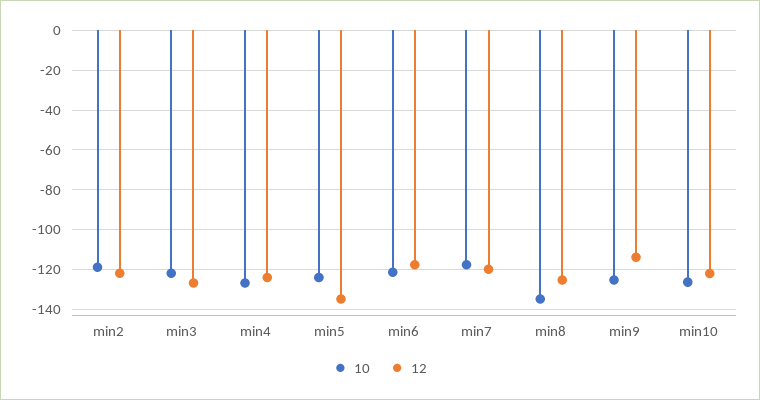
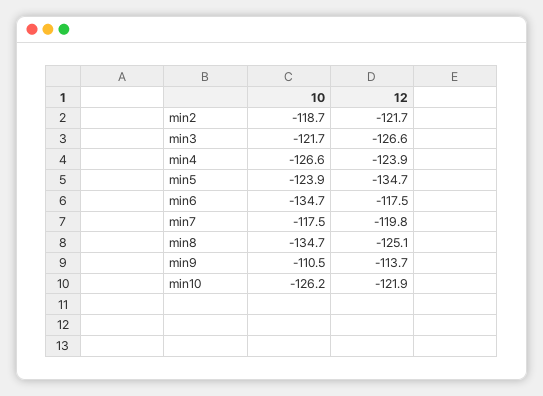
10, min6: -120 -> -134.7
10, min9: -125 -> -110.5

